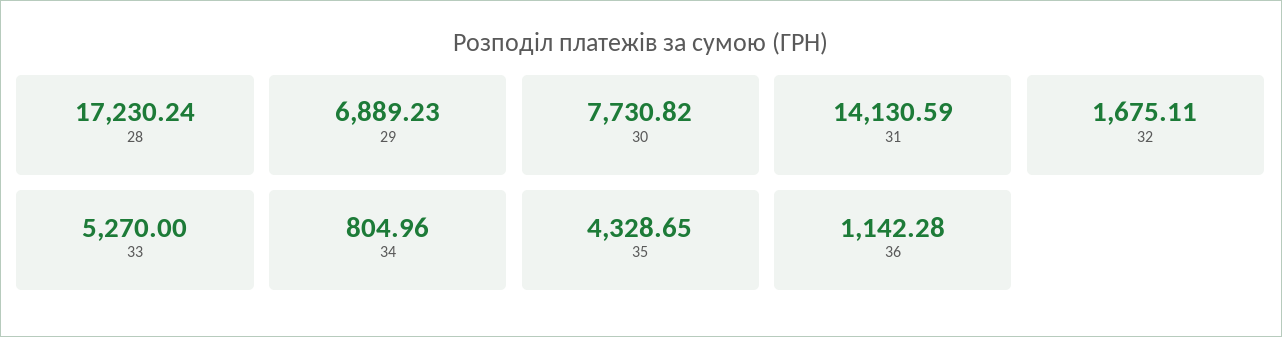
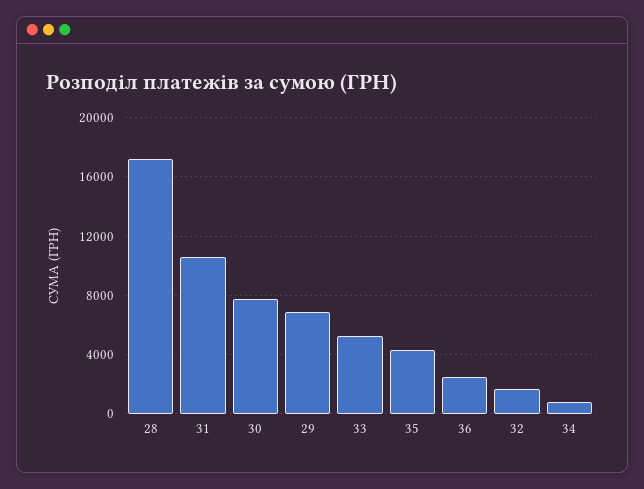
31: 14130.59 -> 10500
36: 1142.28 -> 2500

